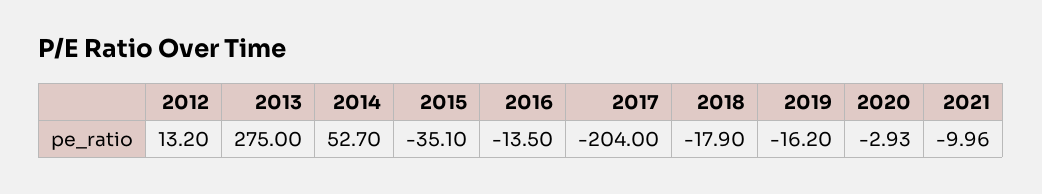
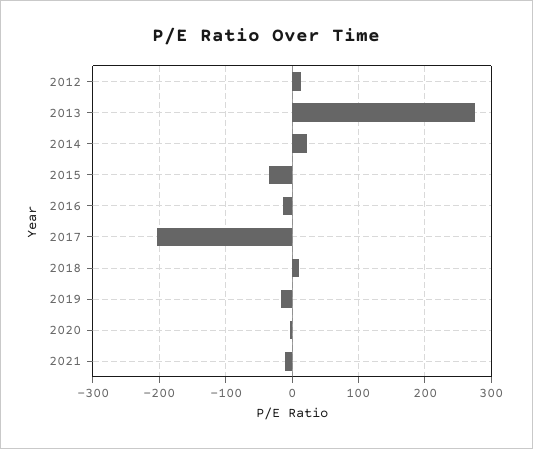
2014: 52.7 -> 20
2018: -17.9 -> 10

